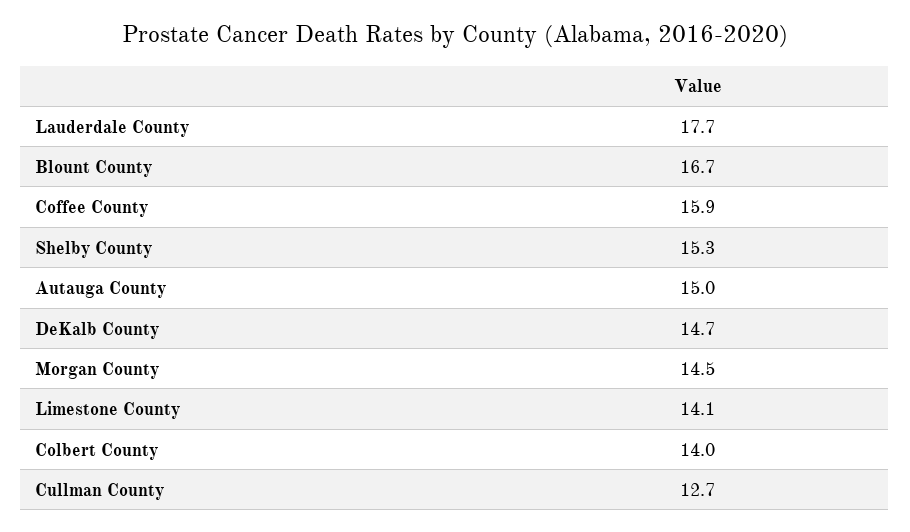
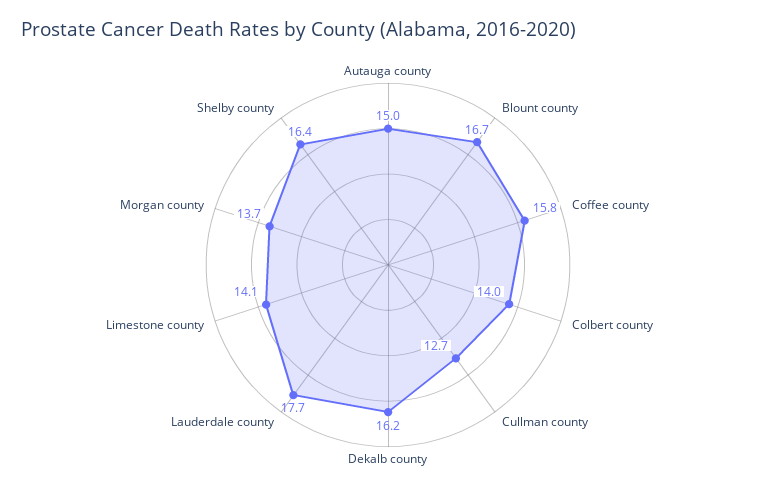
Coffee County: 15.9 -> 15.8
Shelby County: 15.3 -> 16.4
DeKalb County: 14.7 -> 16.2
Morgan County: 14.5 -> 13.7

